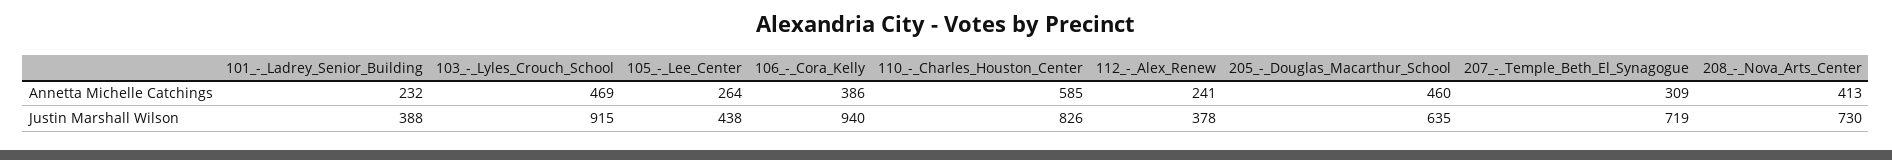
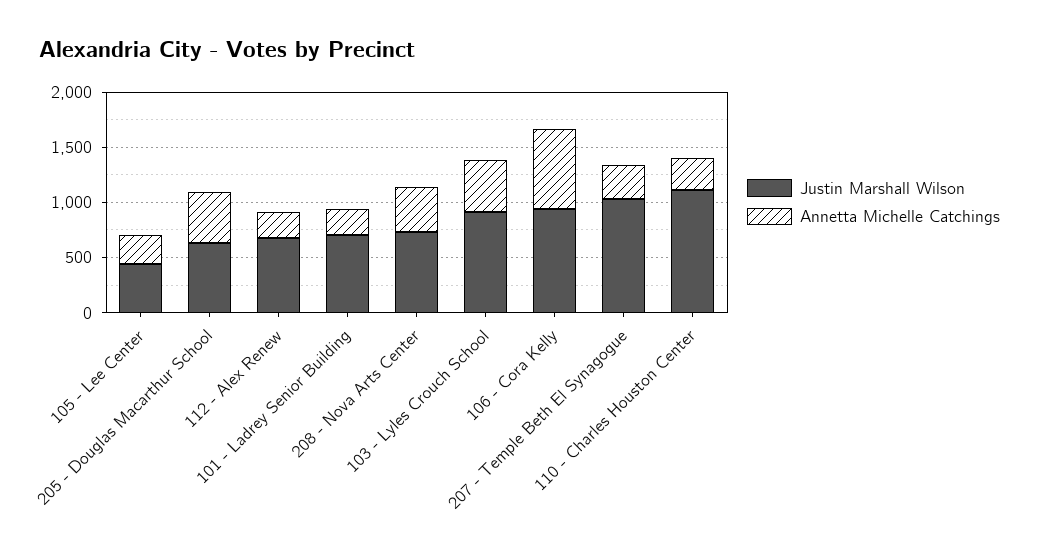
Annetta Michelle Catchings, 106_-_Cora_Kelly: 386 -> 700
Annetta Michelle Catchings, 110_-_Charles_Houston_Center: 585 -> 300
Justin Marshall Wilson, 101_-_Ladrey_Senior_Building: 388 -> 700
Justin Marshall Wilson, 110_-_Charles_Houston_Center: 826 -> 1100
Justin Marshall Wilson, 112_-_Alex_Renew: 378 -> 700
Justin Marshall Wilson, 207_-_Temple_Beth_El_Synagogue: 719 -> 1000

